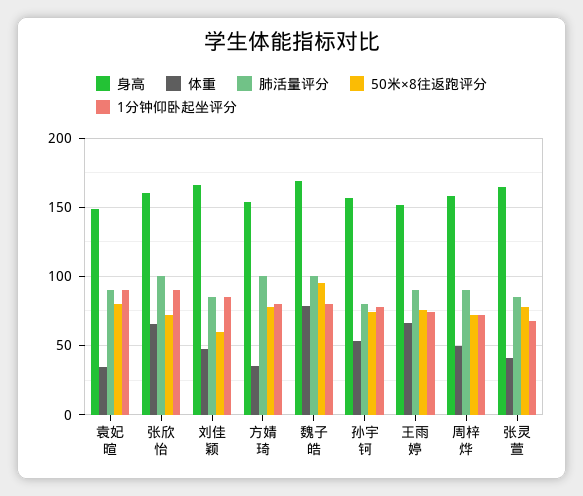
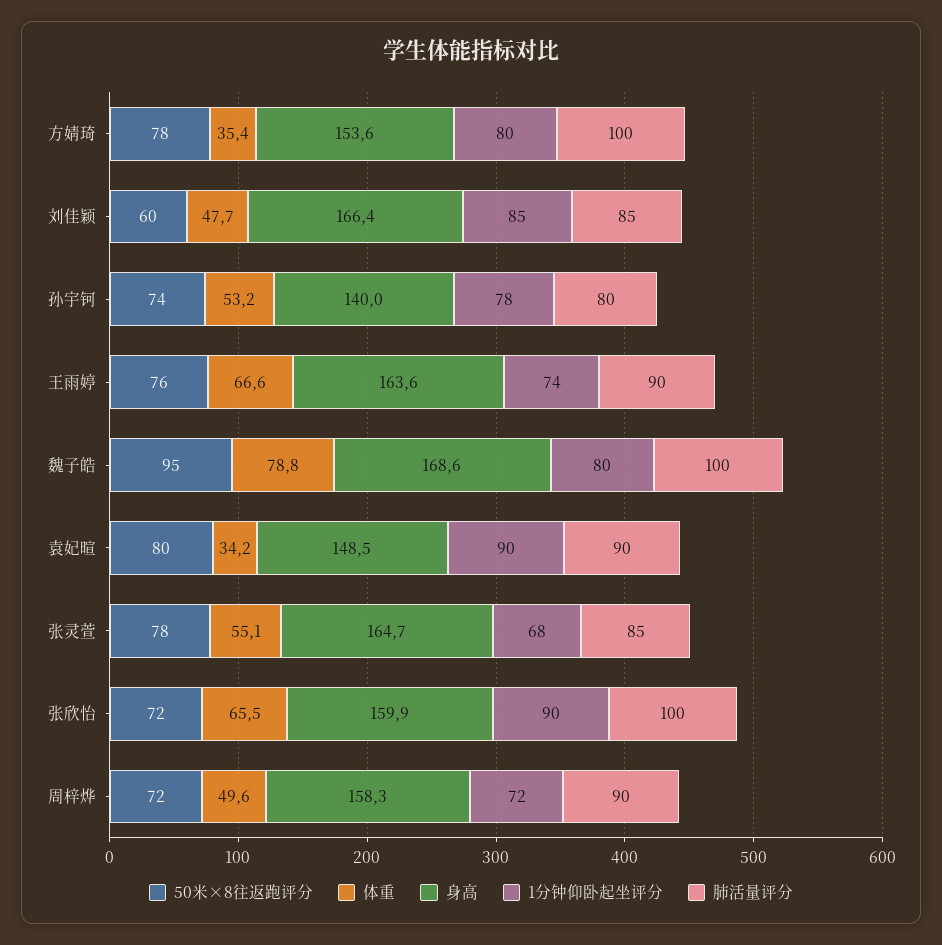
身高, 孙宇钶: 155 -> 140
身高, 王雨婷: 150 -> 163.6
体重, 张灵萱: 40 -> 55.1

